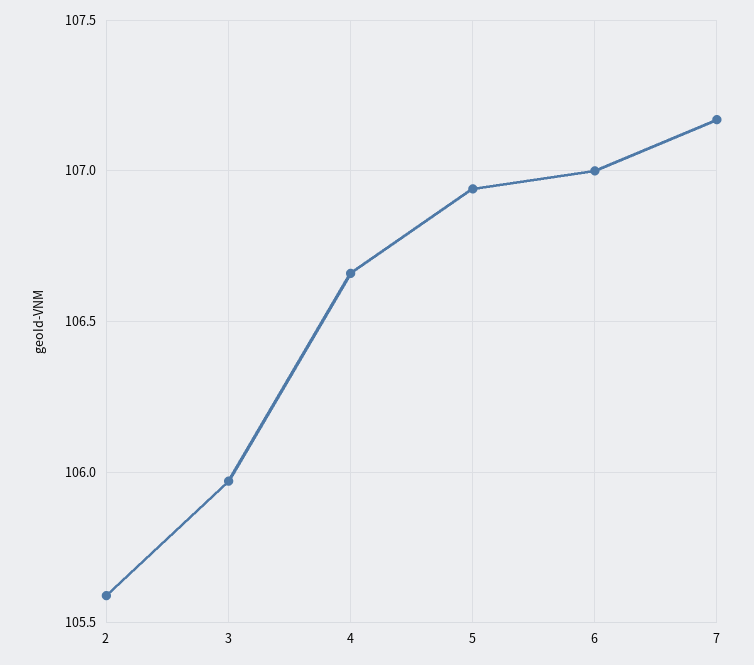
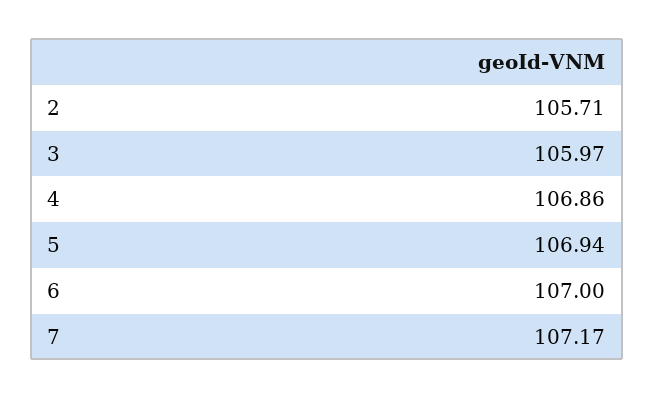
2: 105.6 -> 105.71
4: 106.65 -> 106.86

